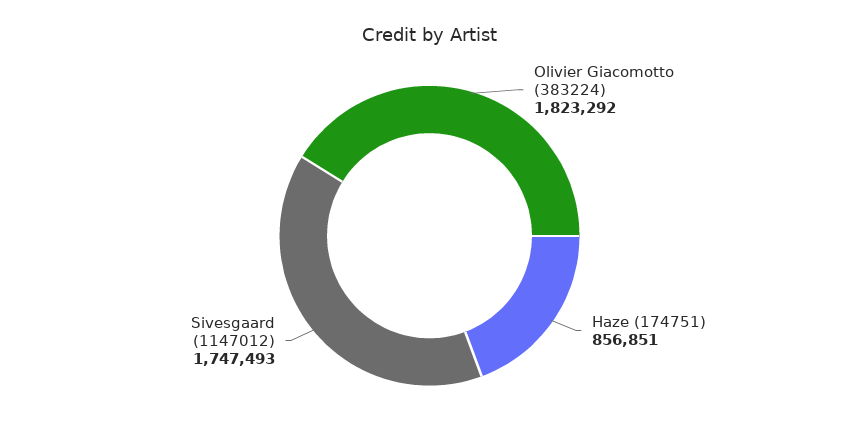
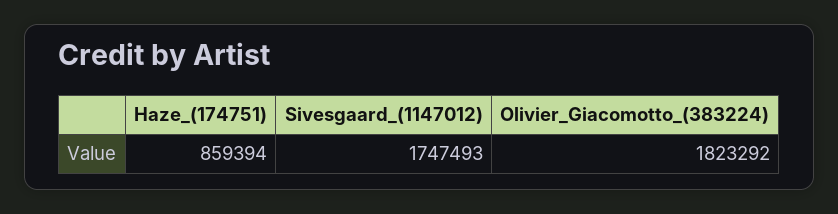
Haze (174751): 856851 -> 859394

